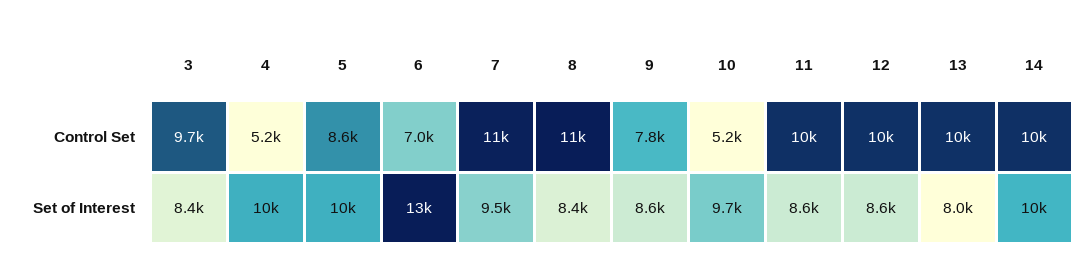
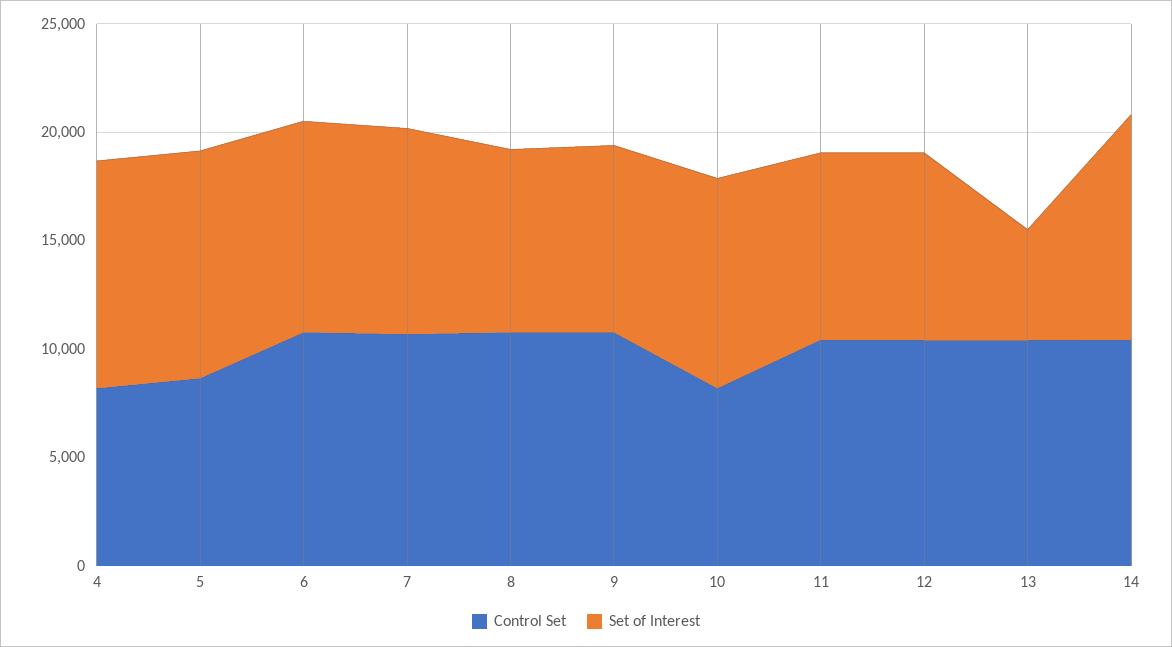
Control Set, 3: 9700 -> none
Control Set, 4: 5200 -> 8000
Control Set, 6: 7000 -> 11000
Control Set, 9: 7800 -> 11000
Control Set, 10: 5200 -> 8000
Set of Interest, 3: 8400 -> none
Set of Interest, 6: 13000 -> 10000
Set of Interest, 13: 8000 -> 5000

